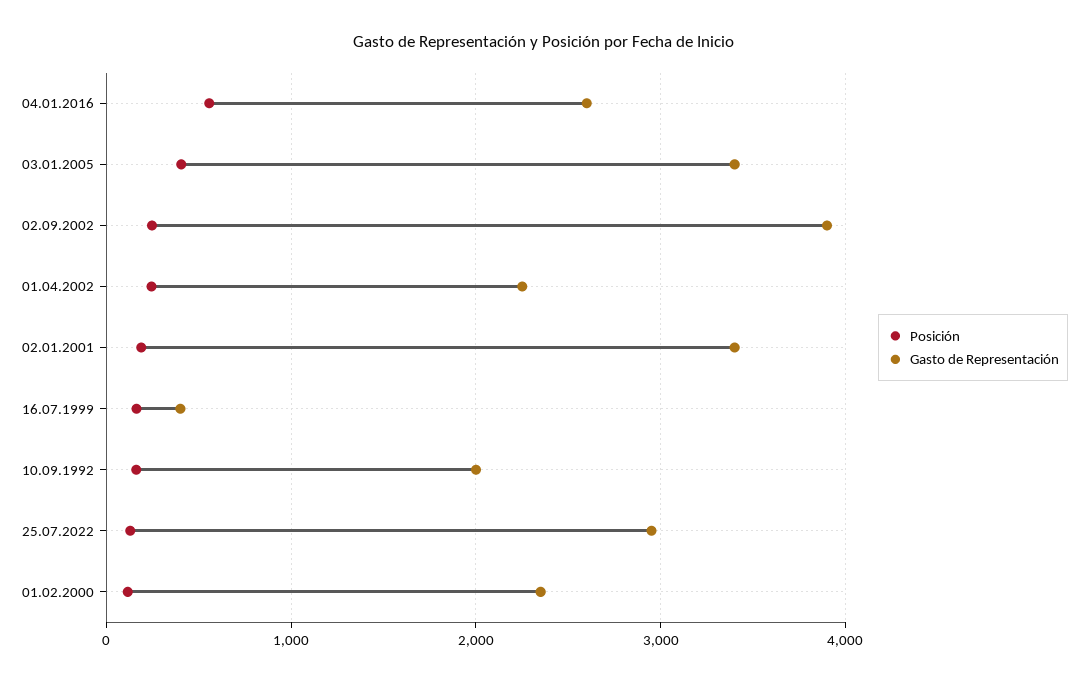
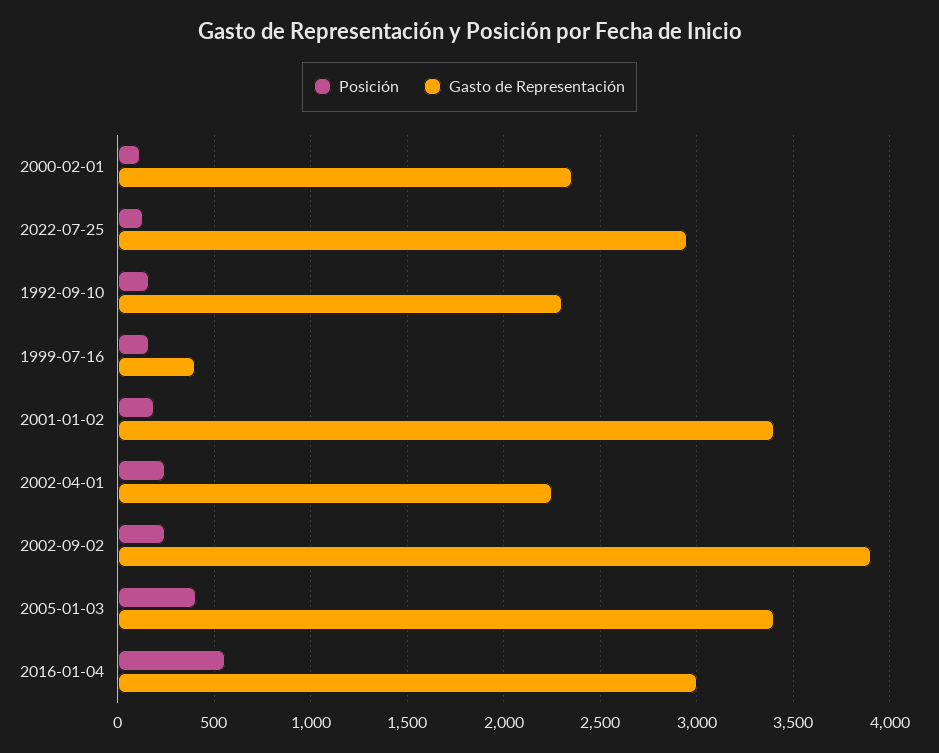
Gasto de Representación, 04.01.2016: 2600 -> 3000
Gasto de Representación, 10.09.1992: 2000 -> 2300

